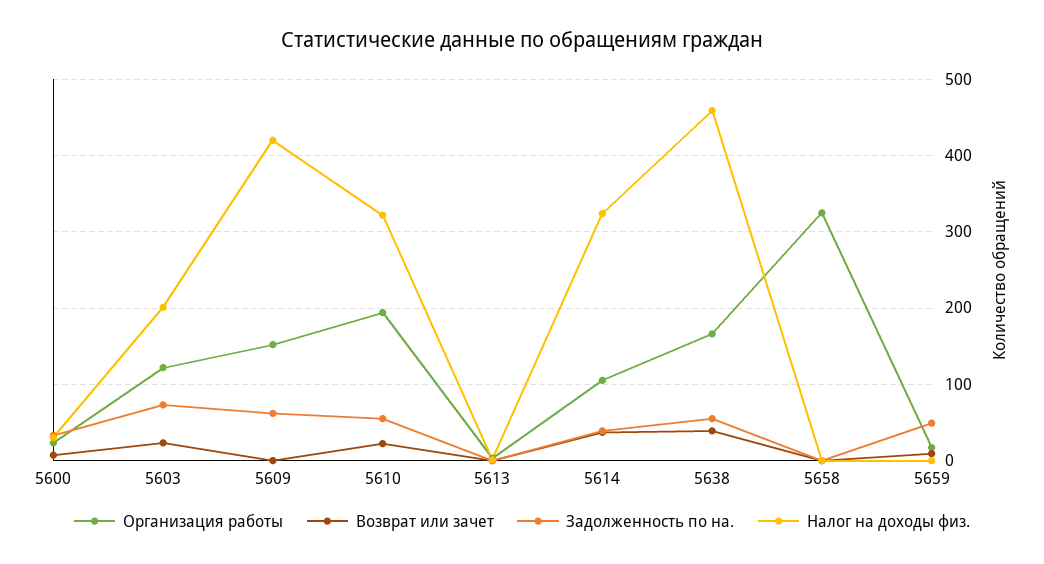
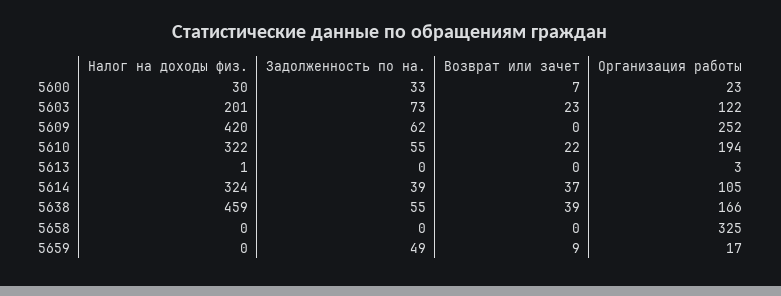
Организация работы, 5609: 150 -> 252

